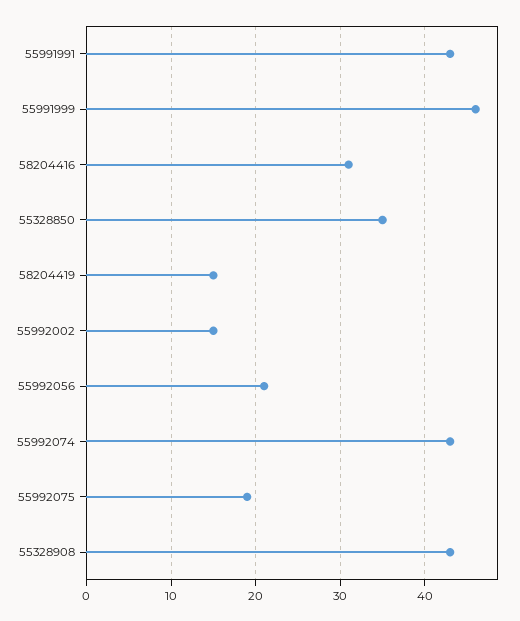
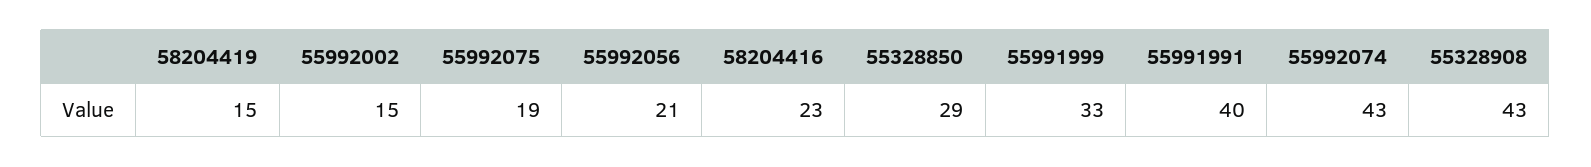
55991991: 43 -> 40
55991999: 46 -> 33
58204416: 31 -> 23
55328850: 35 -> 29

